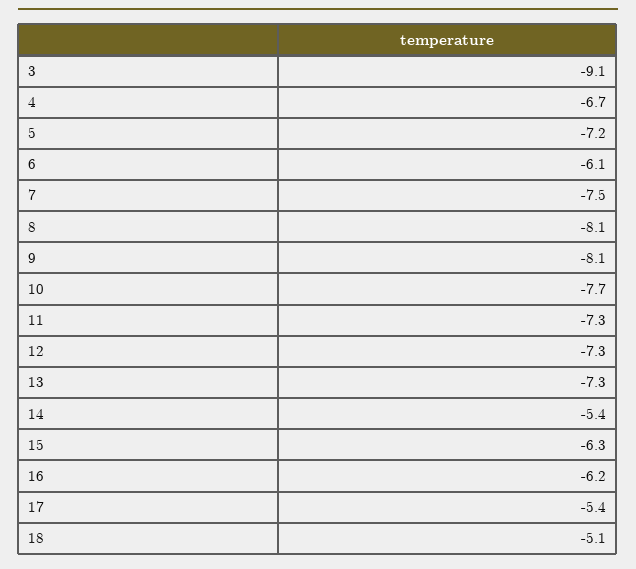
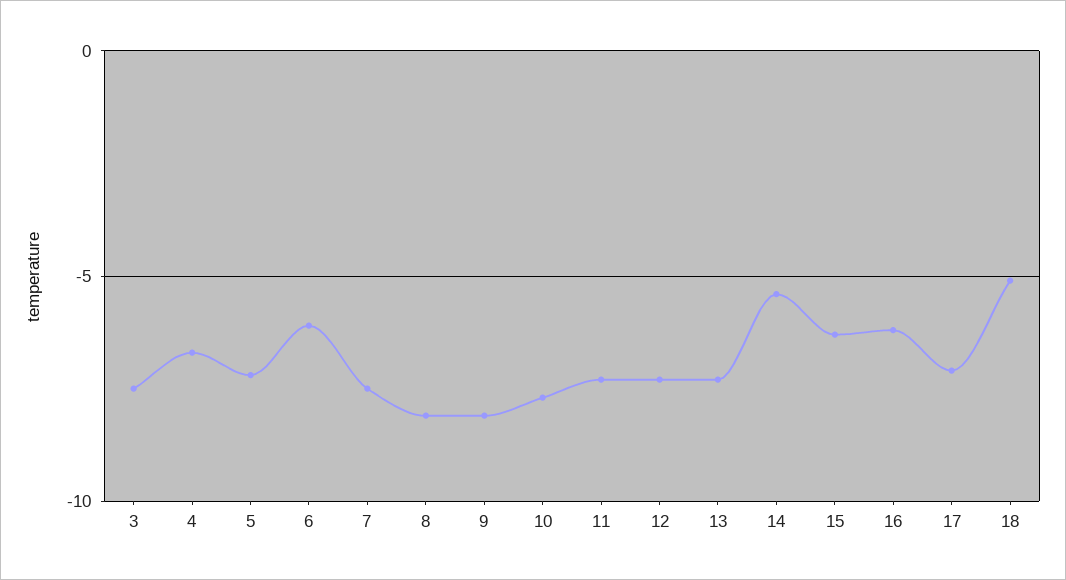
3: -9.1 -> -7.5
17: -5.4 -> -7

